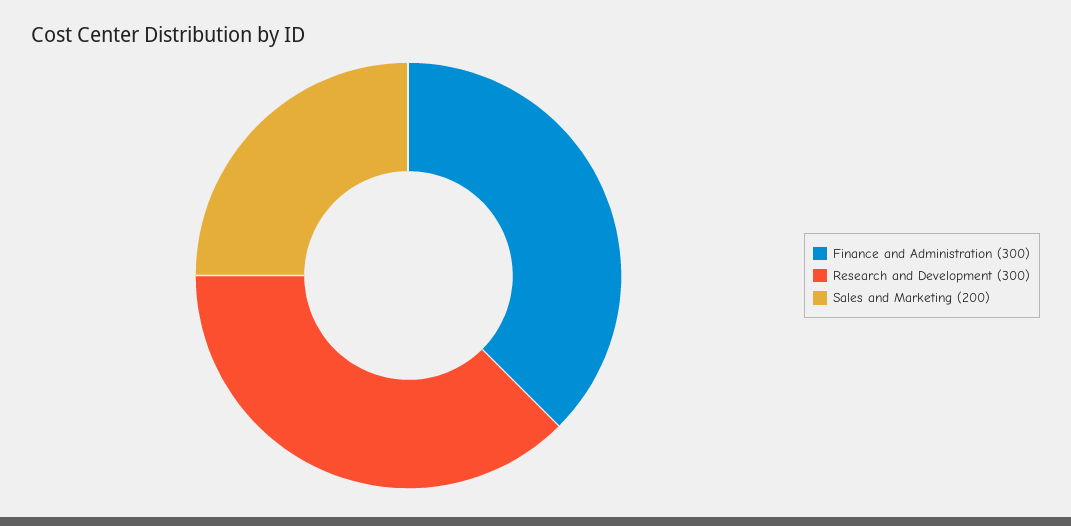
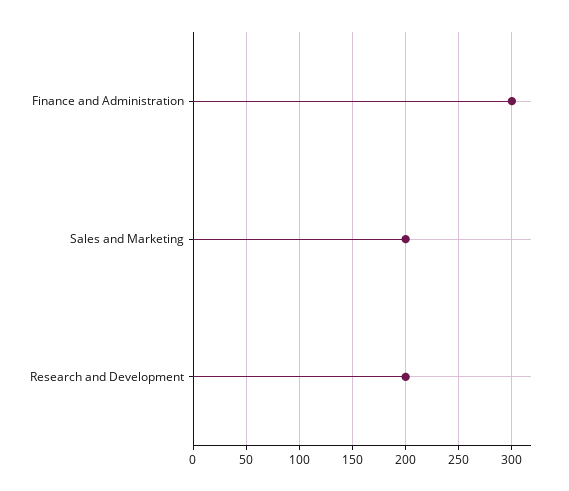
Research and Development: 300 -> 200

